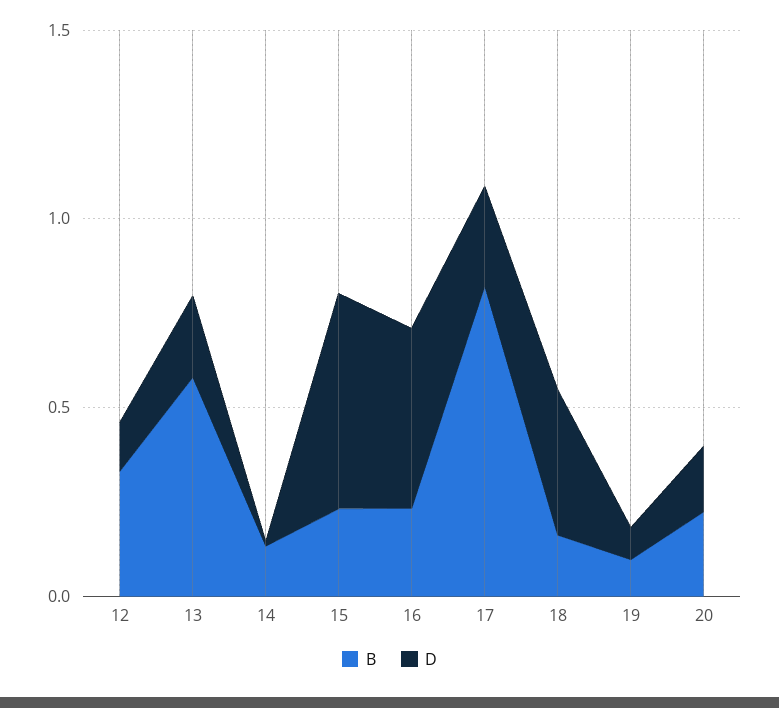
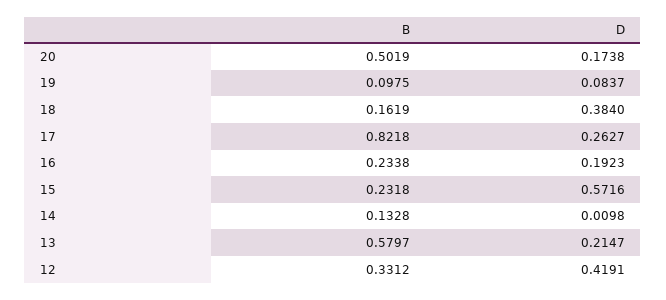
D, 12: 0.1 -> 0.4191
D, 16: 0.5 -> 0.1923
B, 20: 0.2 -> 0.5019

